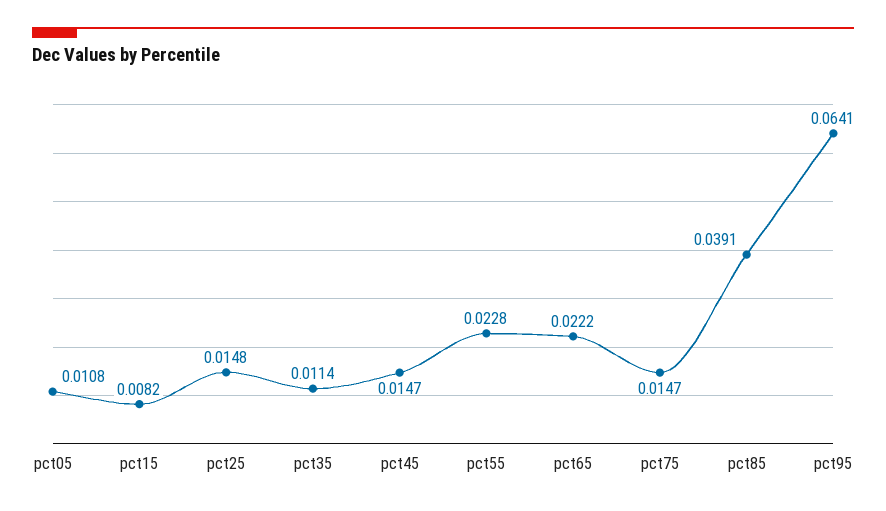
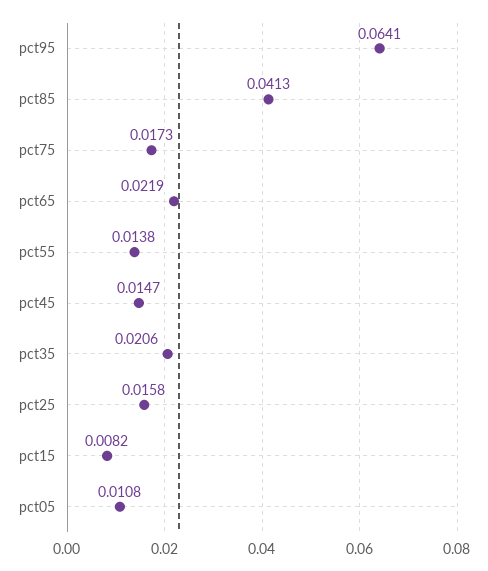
pct25: 0.0148 -> 0.0158
pct35: 0.0114 -> 0.0206
pct55: 0.0228 -> 0.0138
pct65: 0.0222 -> 0.0219
pct75: 0.0147 -> 0.0173
pct85: 0.0391 -> 0.0413

